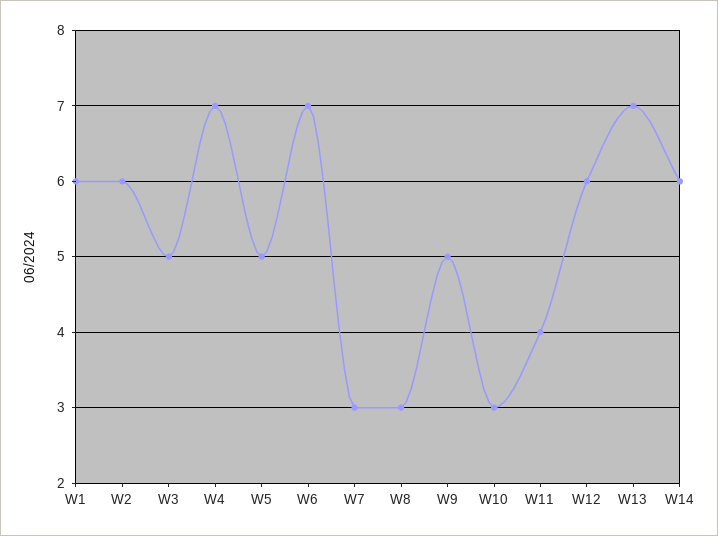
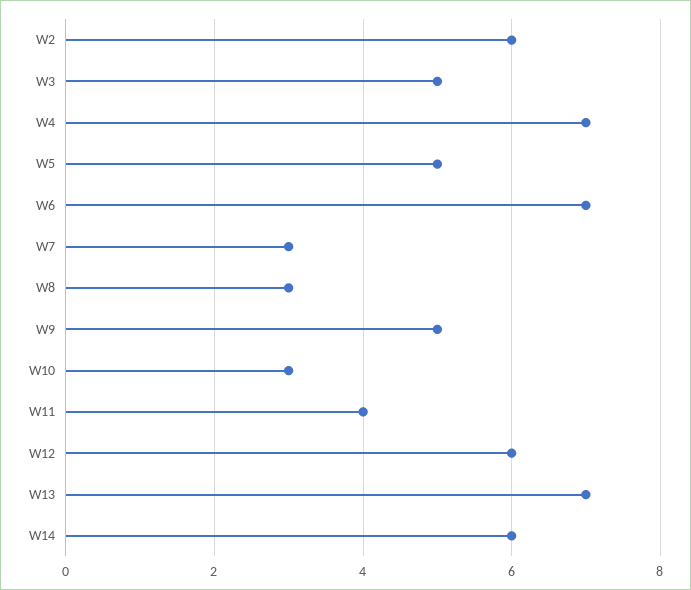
W1: 6 -> none

